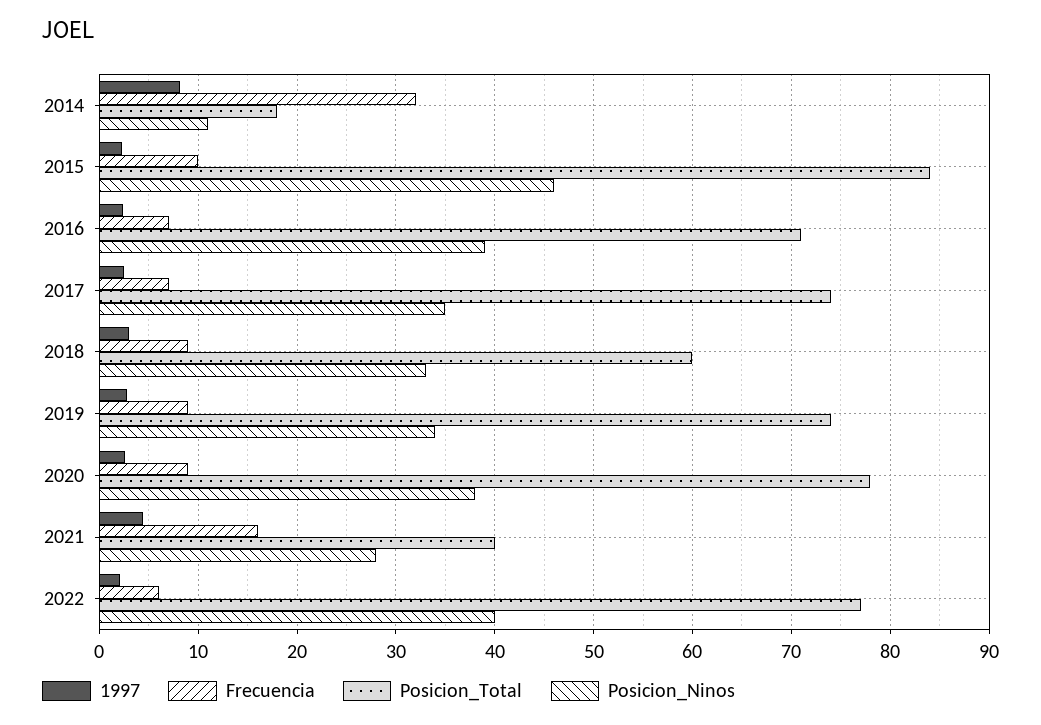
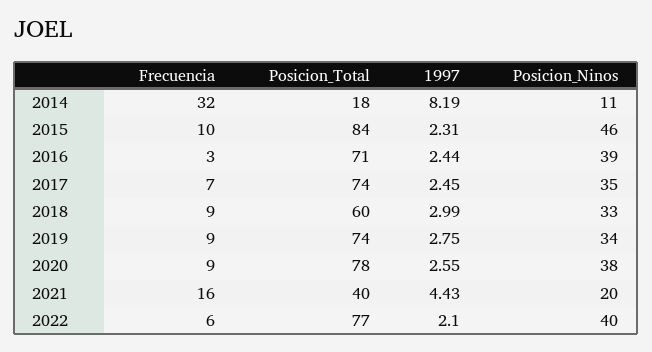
Frecuencia, 2016: 7 -> 3
Posicion_Ninos, 2021: 28 -> 20

